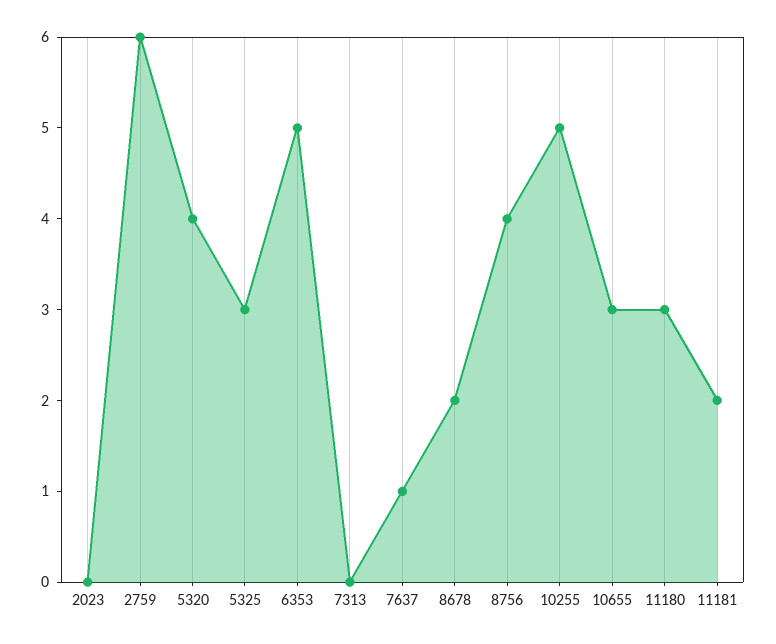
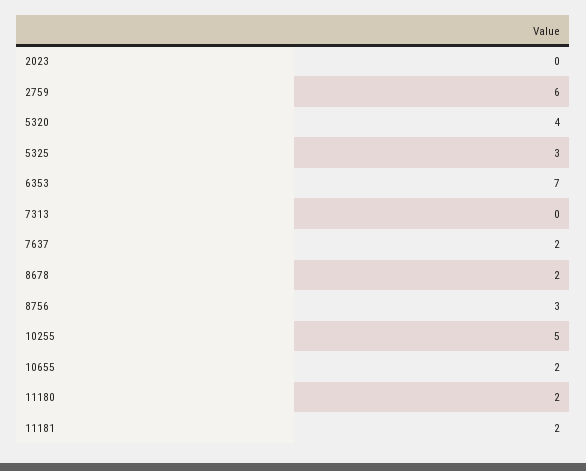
6353: 5 -> 7
7637: 1 -> 2
8756: 4 -> 3
10655: 3 -> 2
11180: 3 -> 2

